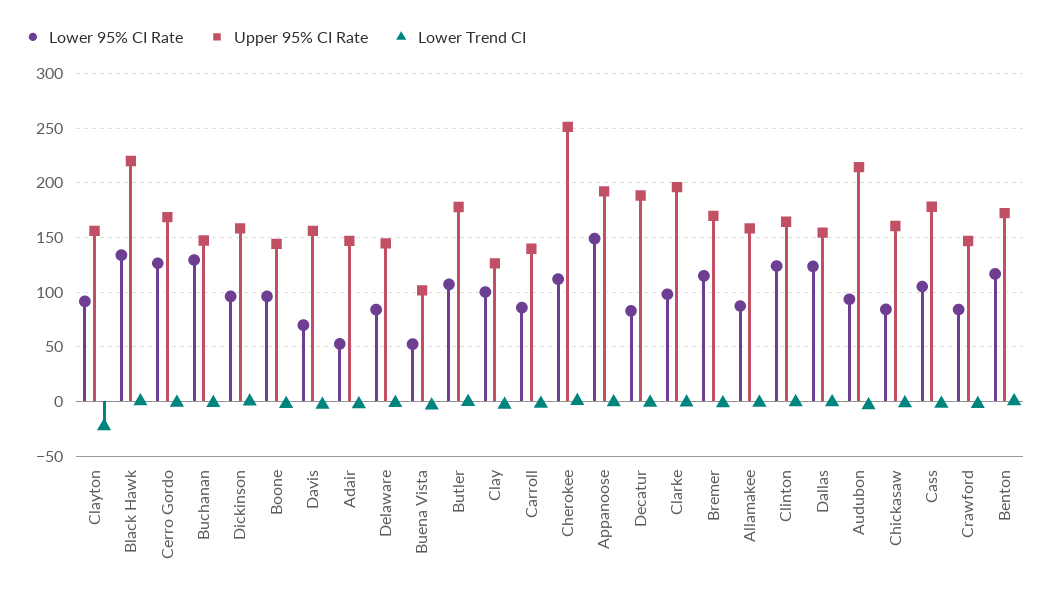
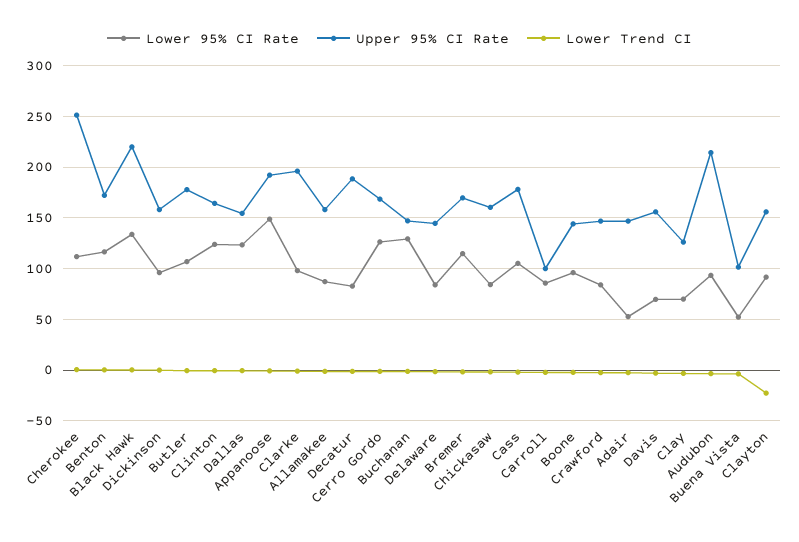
Lower 95% CI Rate, Clay: 100 -> 70
Upper 95% CI Rate, Carroll: 140 -> 100

